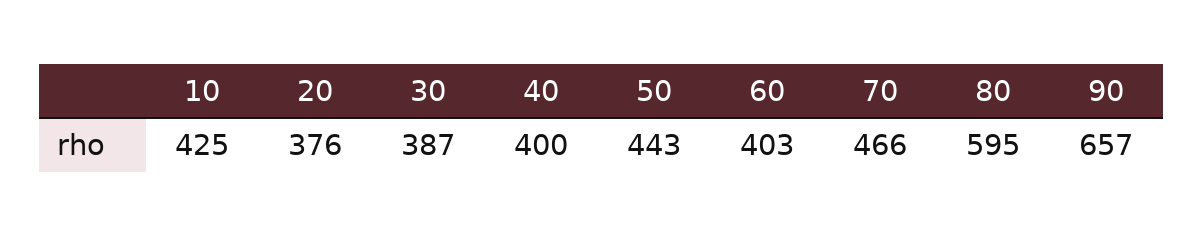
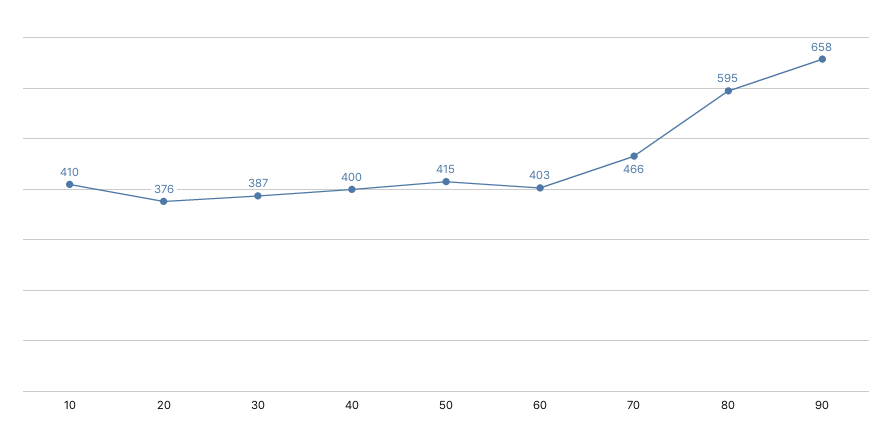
10: 425 -> 410
50: 443 -> 415
90: 657 -> 658

